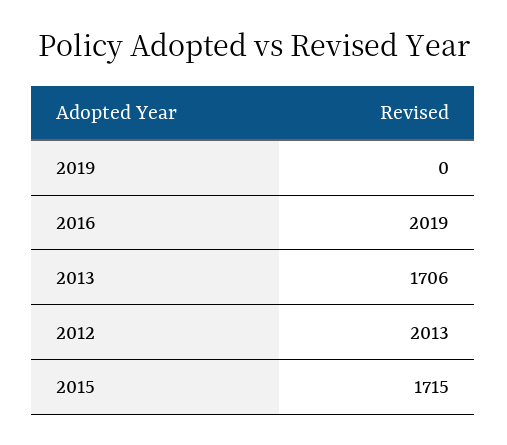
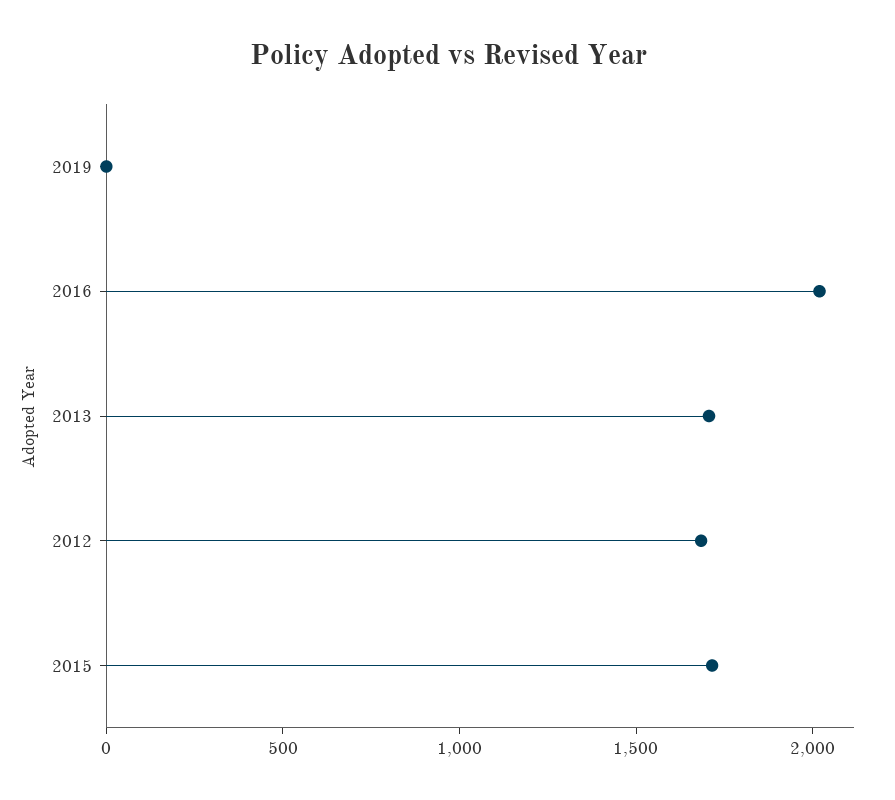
2012: 2013 -> 1700

